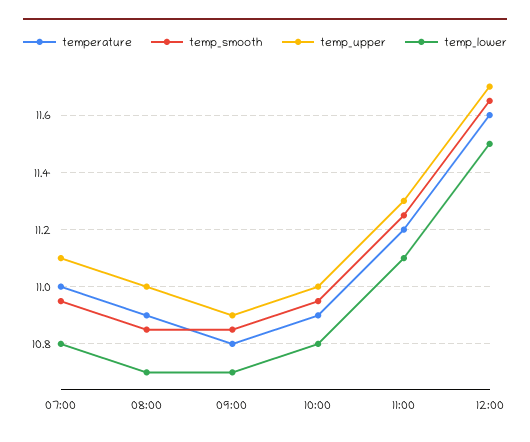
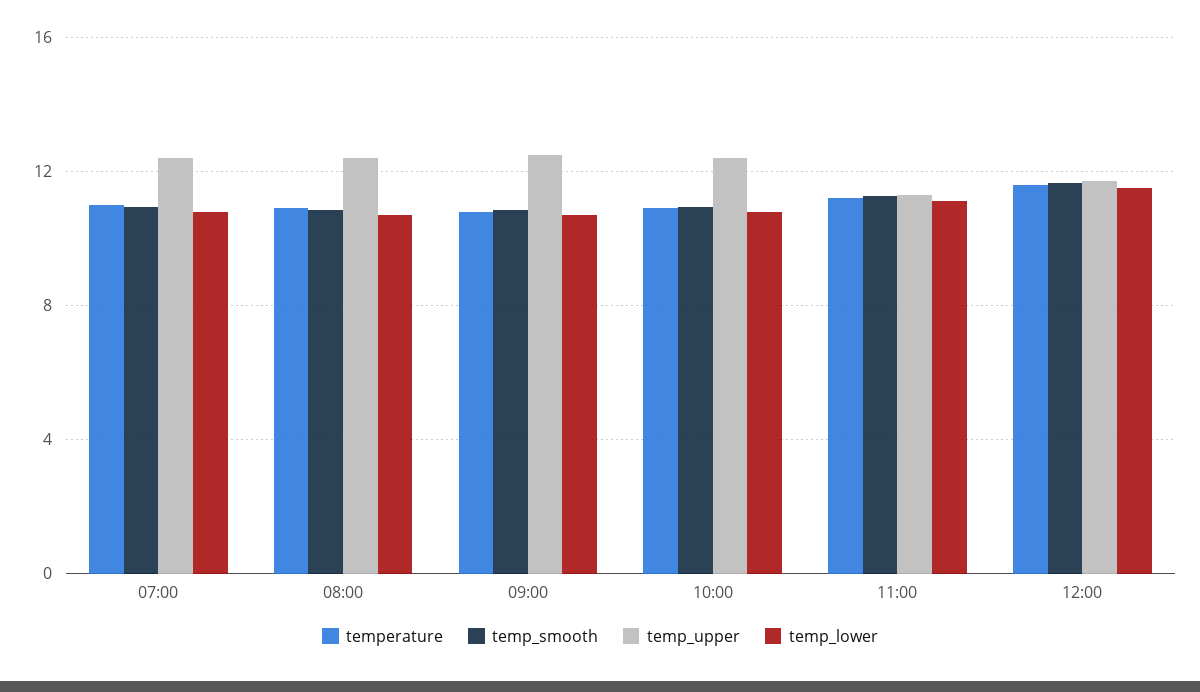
temp_upper, 07:00: 11.1 -> 12.5
temp_upper, 08:00: 11 -> 12.5
temp_upper, 09:00: 10.9 -> 12.5
temp_upper, 10:00: 11 -> 12.5

